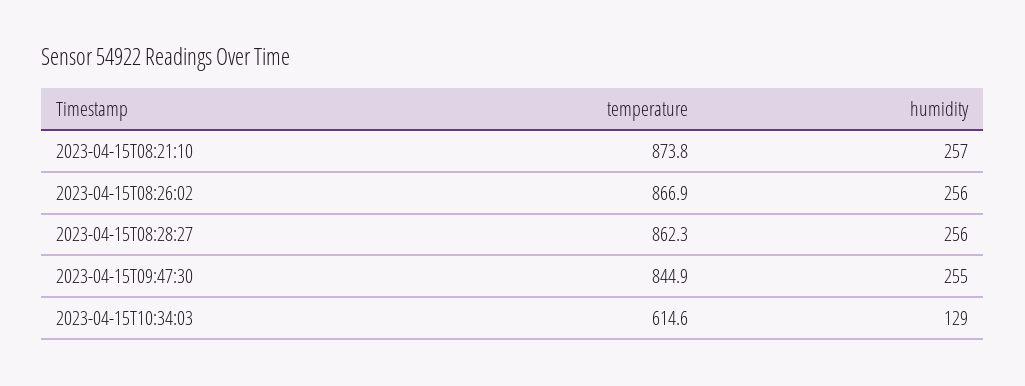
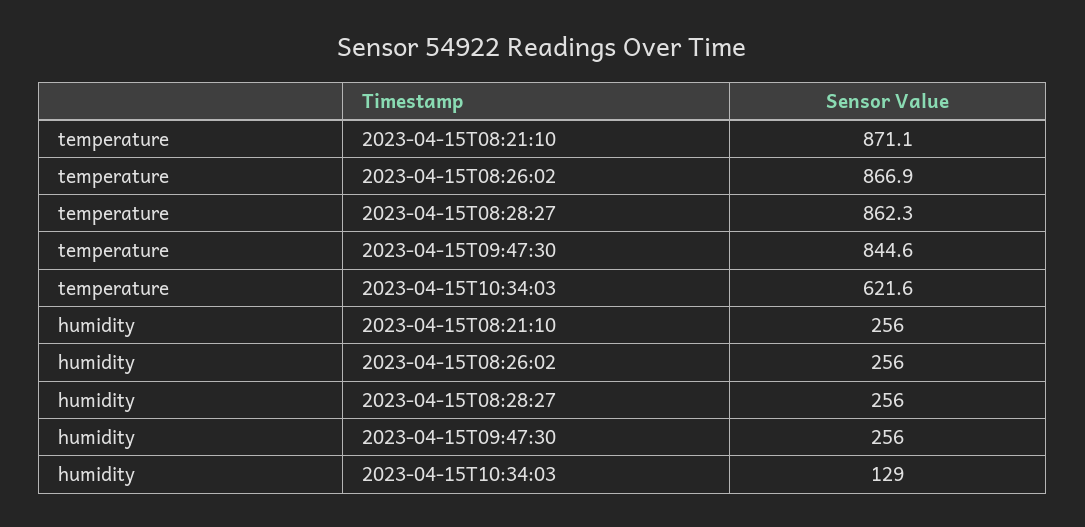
temperature, 2023-04-15T08:21:10: 873.8 -> 871.1
humidity, 2023-04-15T08:21:10: 257 -> 256
temperature, 2023-04-15T09:47:30: 844.9 -> 844.6
humidity, 2023-04-15T09:47:30: 255 -> 256
temperature, 2023-04-15T10:34:03: 614.6 -> 621.6

